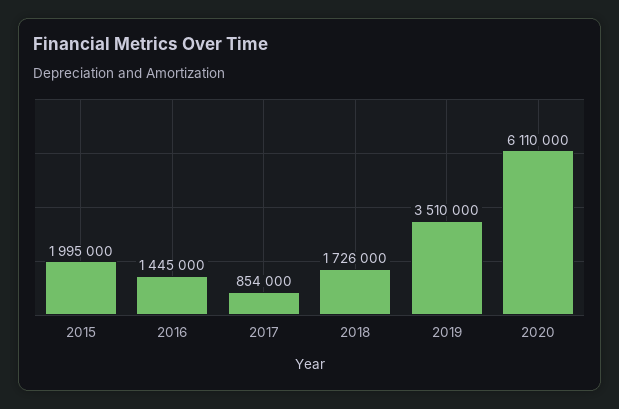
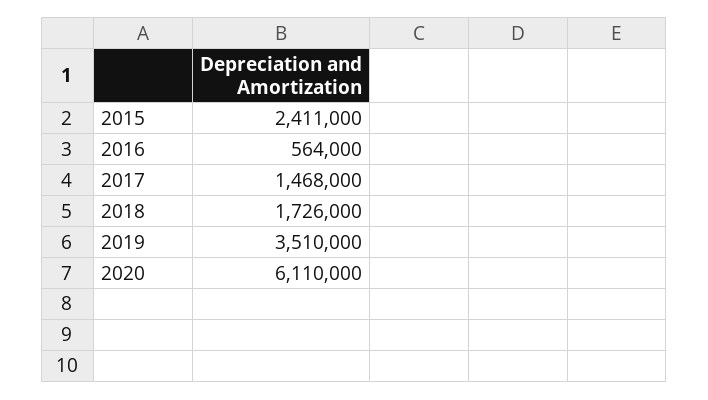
2015: 1995000 -> 2411000
2016: 1445000 -> 564000
2017: 854000 -> 1468000

